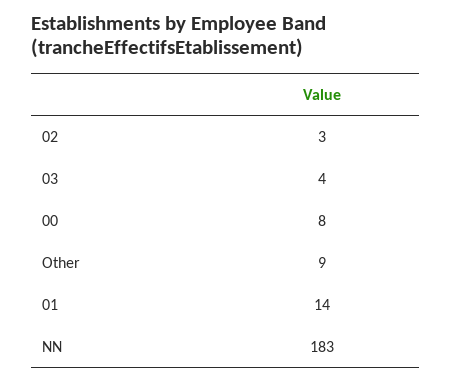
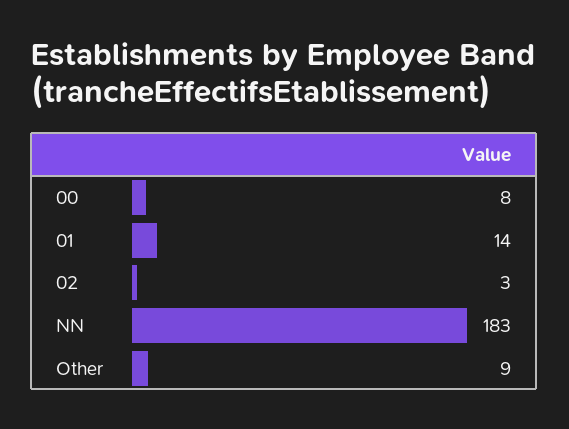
03: 4 -> none

